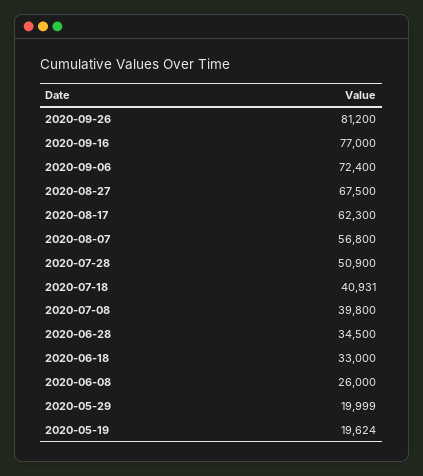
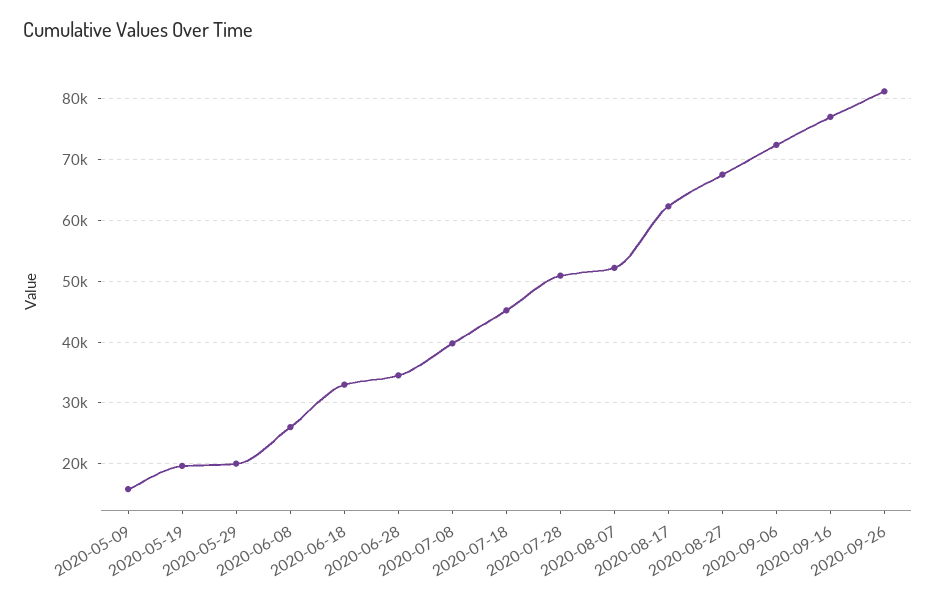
2020-08-07: 56800 -> 52000
2020-07-18: 40931 -> 45000
2020-05-09: none -> 16000

